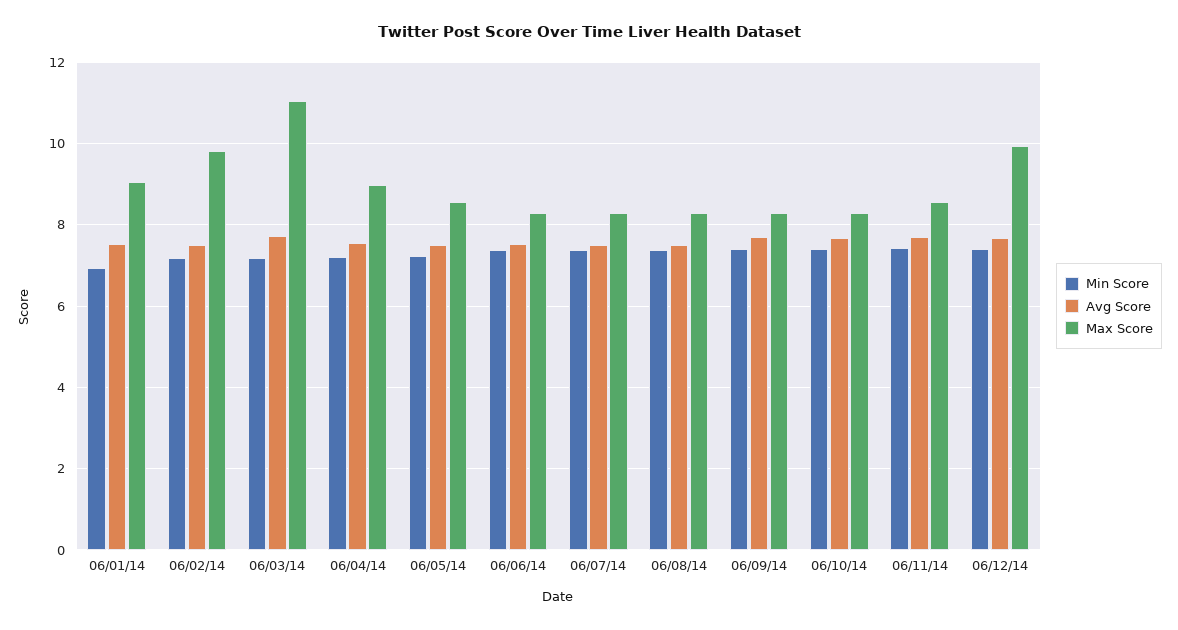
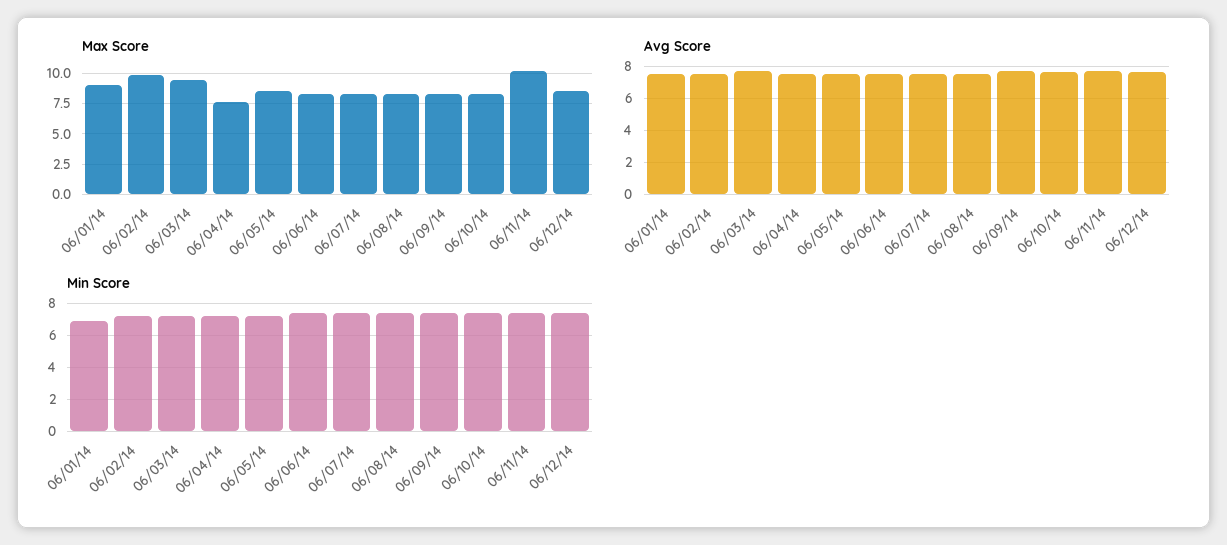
Max Score, 06/03/14: 11 -> 9.5
Max Score, 06/04/14: 9 -> 7.5
Max Score, 06/11/14: 8.6 -> 10
Max Score, 06/12/14: 10 -> 8.5

